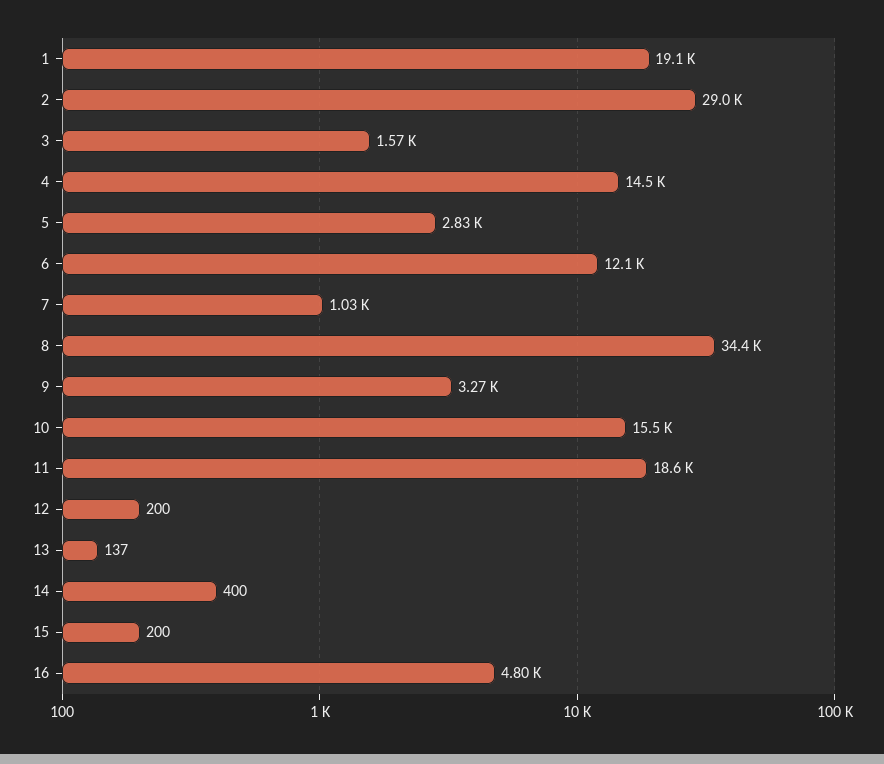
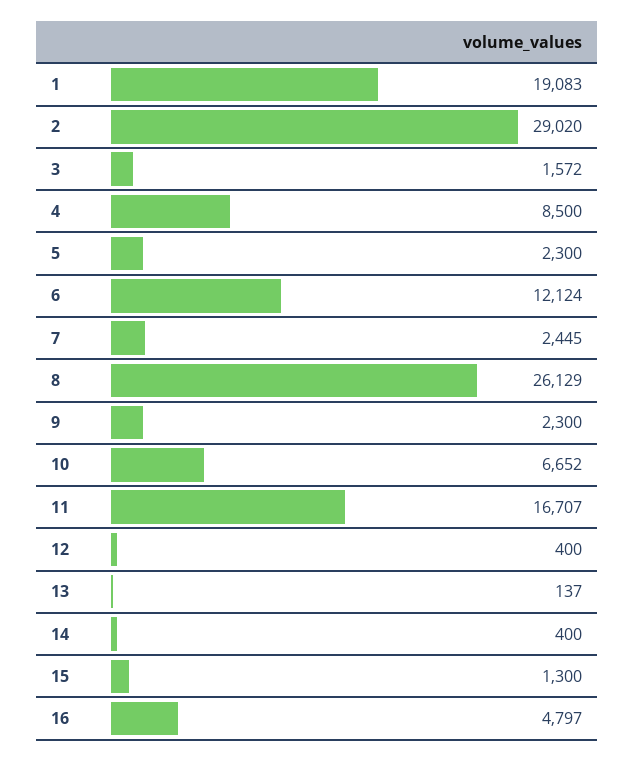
4: 14500 -> 8500
5: 2830 -> 2300
7: 1030 -> 2445
8: 34400 -> 26129
9: 3270 -> 2300
10: 15500 -> 6652
11: 18600 -> 16707
12: 200 -> 400
15: 200 -> 1300

